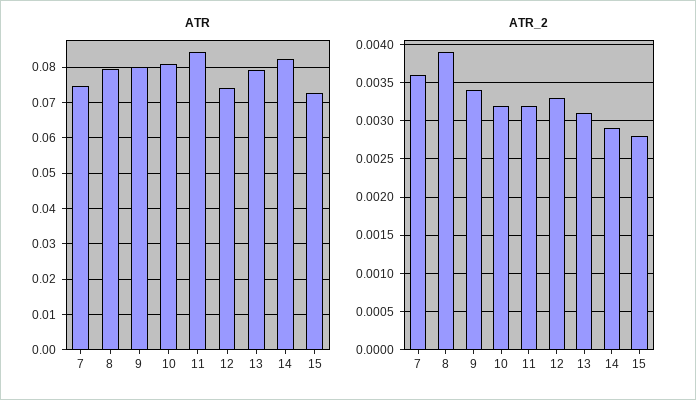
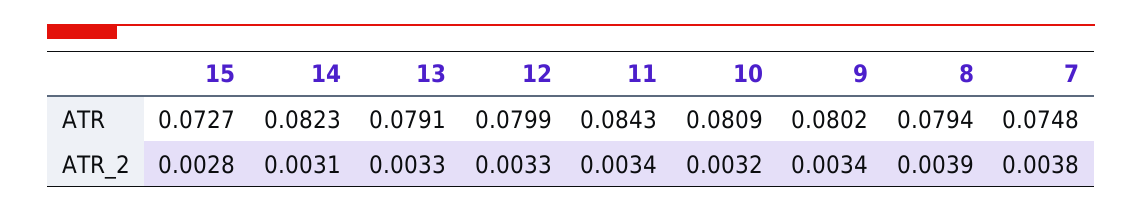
ATR, 12: 0.074 -> 0.0799
ATR_2, 7: 0.0036 -> 0.0038
ATR_2, 11: 0.0032 -> 0.0034
ATR_2, 13: 0.0031 -> 0.0033
ATR_2, 14: 0.0029 -> 0.0031

